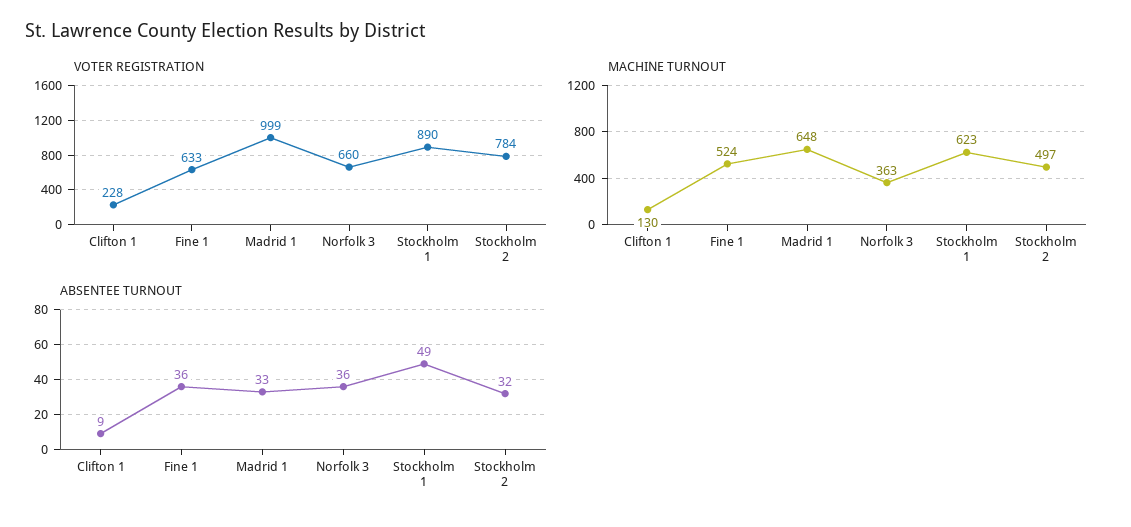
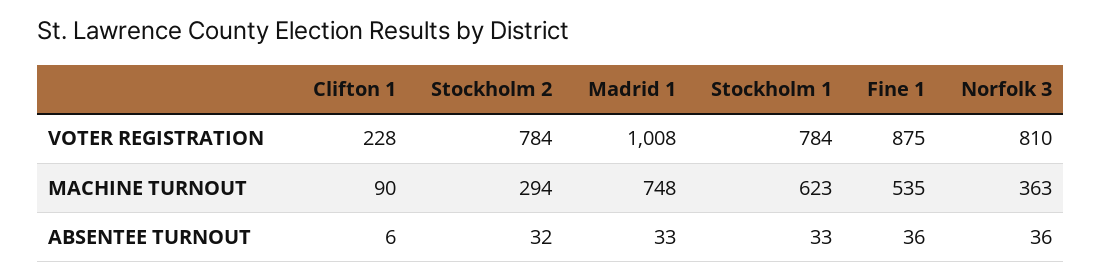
VOTER REGISTRATION, Fine 1: 633 -> 875
VOTER REGISTRATION, Madrid 1: 999 -> 1008
VOTER REGISTRATION, Norfolk 3: 660 -> 810
VOTER REGISTRATION, Stockholm 1: 890 -> 784
MACHINE TURNOUT, Clifton 1: 130 -> 90
MACHINE TURNOUT, Fine 1: 524 -> 535
MACHINE TURNOUT, Madrid 1: 648 -> 748
MACHINE TURNOUT, Stockholm 2: 497 -> 294
ABSENTEE TURNOUT, Clifton 1: 9 -> 6
ABSENTEE TURNOUT, Stockholm 1: 49 -> 33

